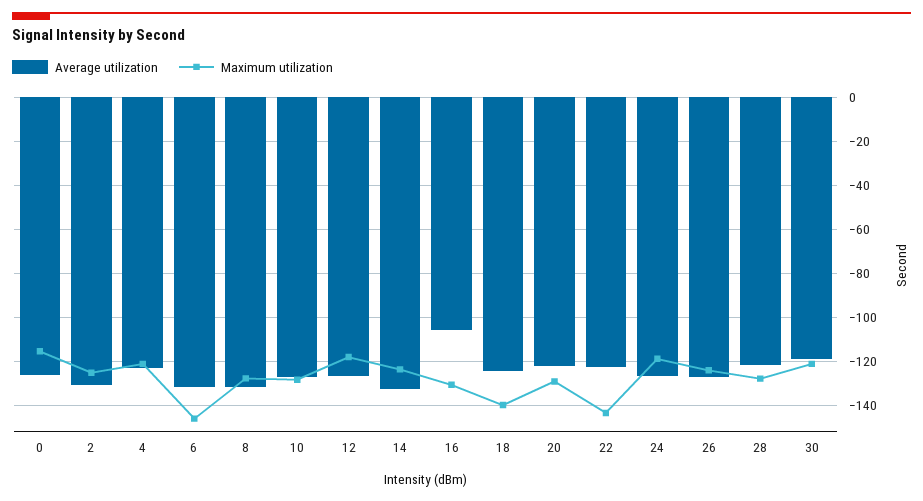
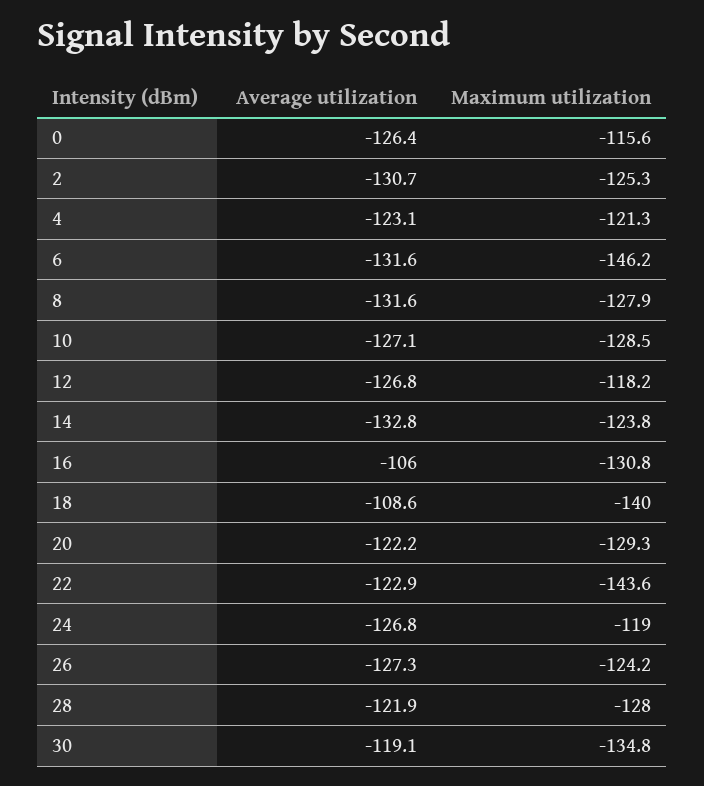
Average utilization, 18: -125 -> -108.6
Maximum utilization, 30: -120 -> -134.8

